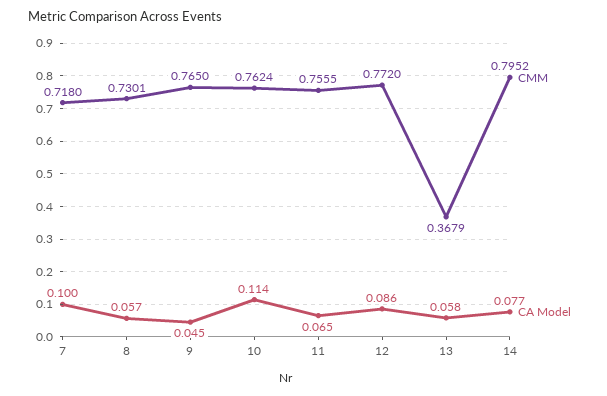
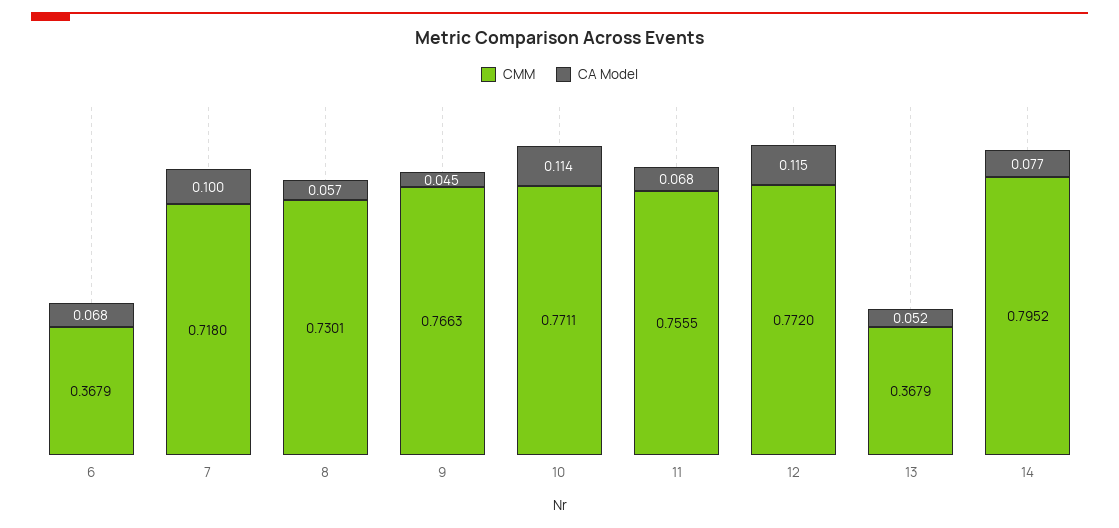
CMM, 9: 0.765 -> 0.7663
CMM, 10: 0.7624 -> 0.7711
CA Model, 11: 0.065 -> 0.068
CA Model, 12: 0.086 -> 0.115
CA Model, 13: 0.058 -> 0.052
CMM, 6: none -> 0.3679
CA Model, 6: none -> 0.068

